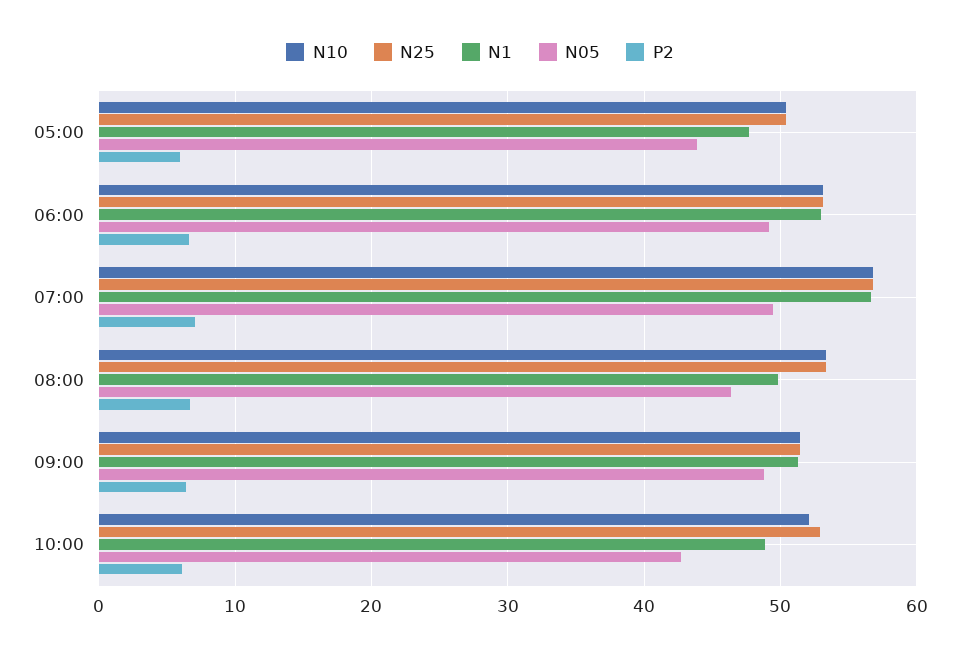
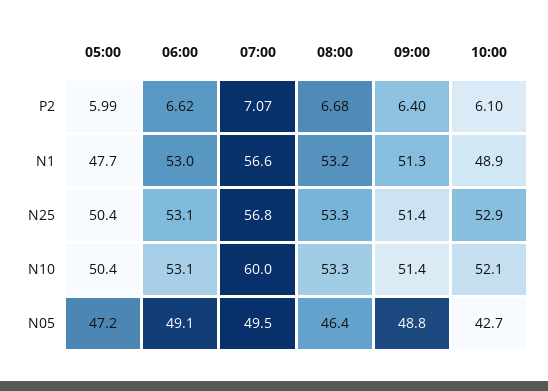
N05, 05:00: 44 -> 47.2
N10, 07:00: 57 -> 60
N1, 08:00: 50 -> 53.2

